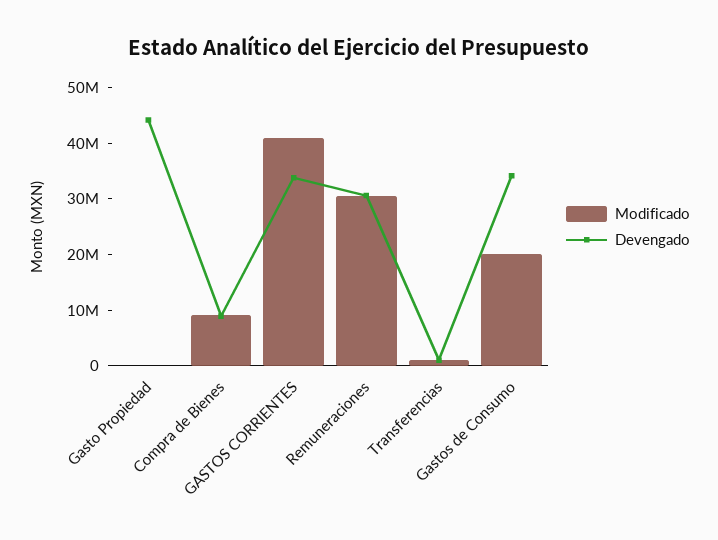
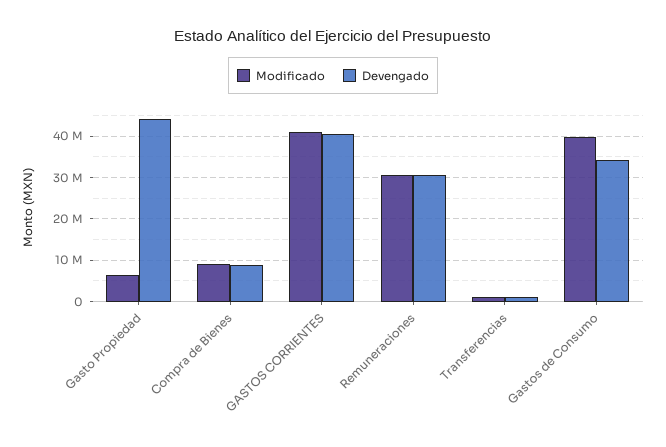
Modificado, Gasto Propiedad: 0 -> 6000000
Devengado, GASTOS CORRIENTES: 34000000 -> 40000000
Modificado, Gastos de Consumo: 20000000 -> 40000000

